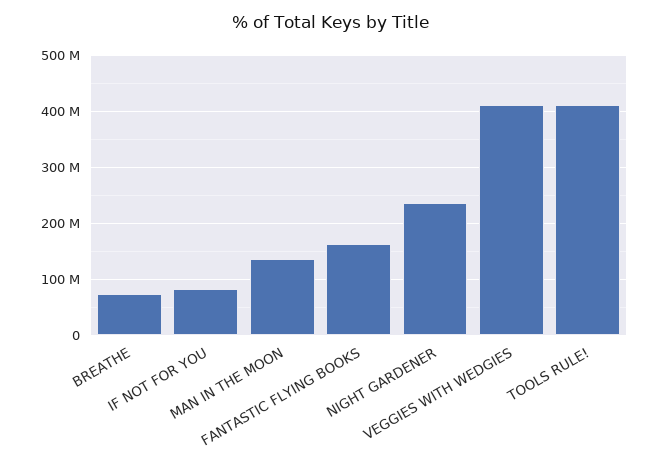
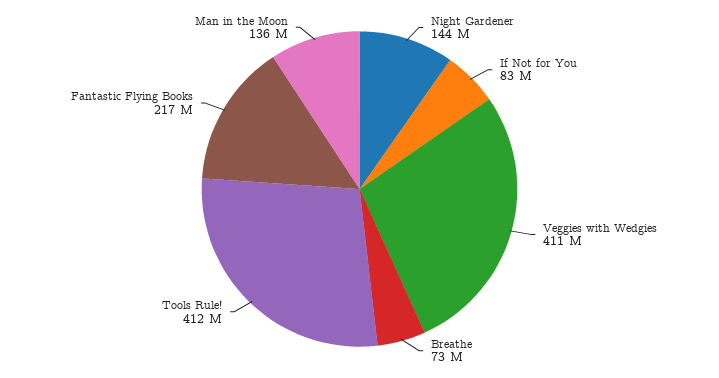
FANTASTIC FLYING BOOKS: 160000000 -> 217000000
NIGHT GARDENER: 240000000 -> 144000000

